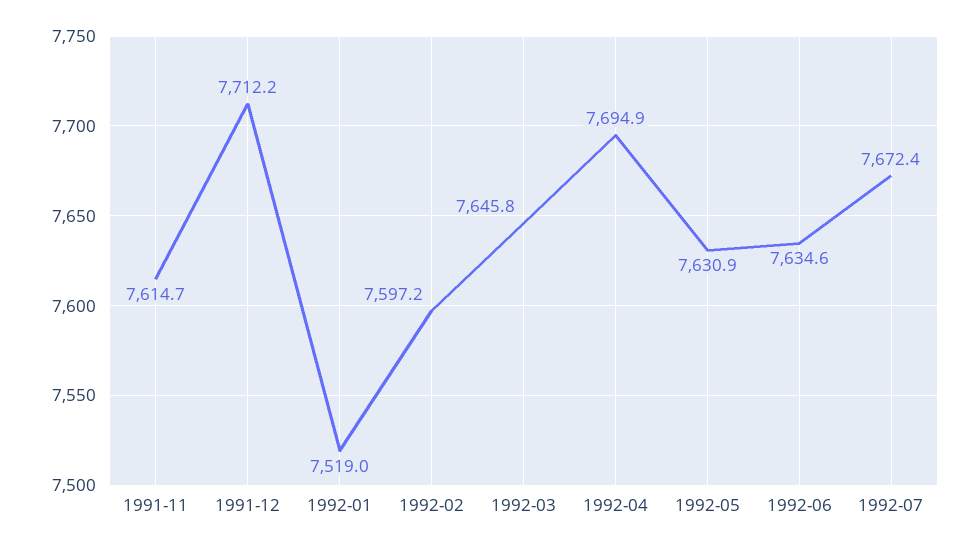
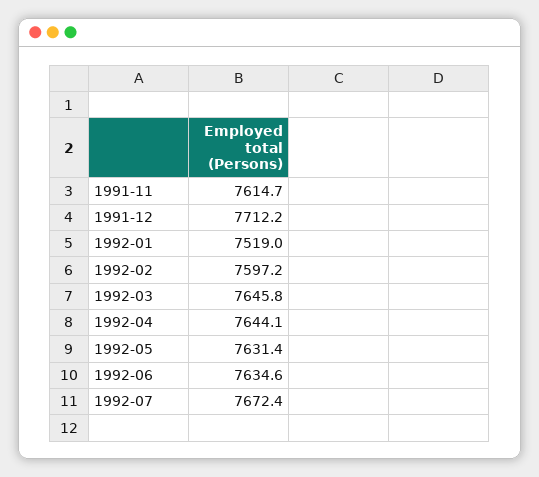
1992-04: 7694.9 -> 7644.1
1992-05: 7630.9 -> 7631.4

